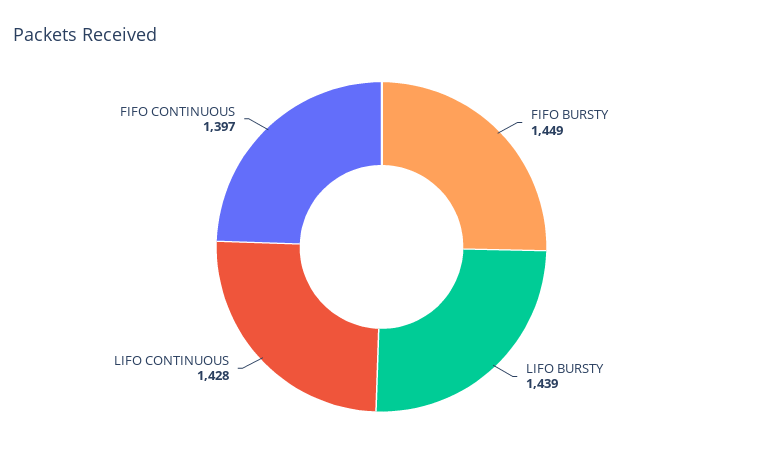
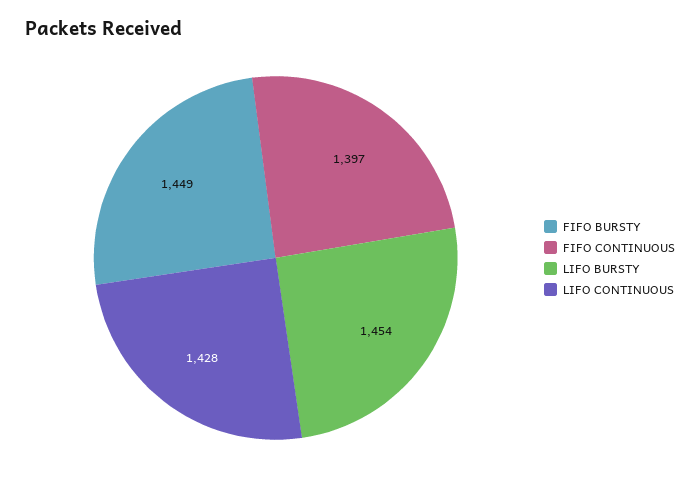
LIFO BURSTY: 1439 -> 1454

